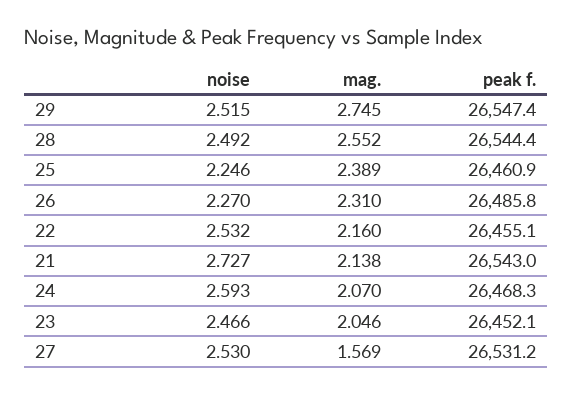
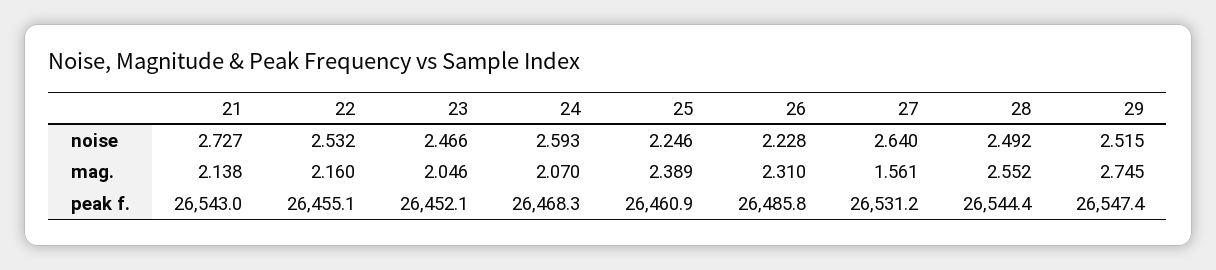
noise, 26: 2.27 -> 2.228
noise, 27: 2.53 -> 2.64
mag., 27: 1.569 -> 1.561

